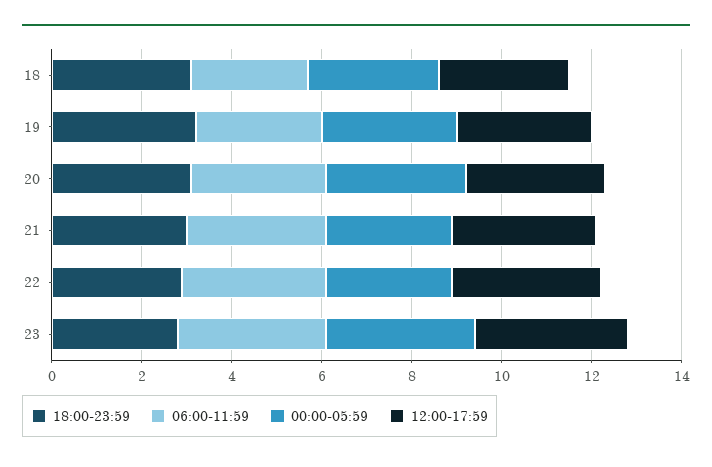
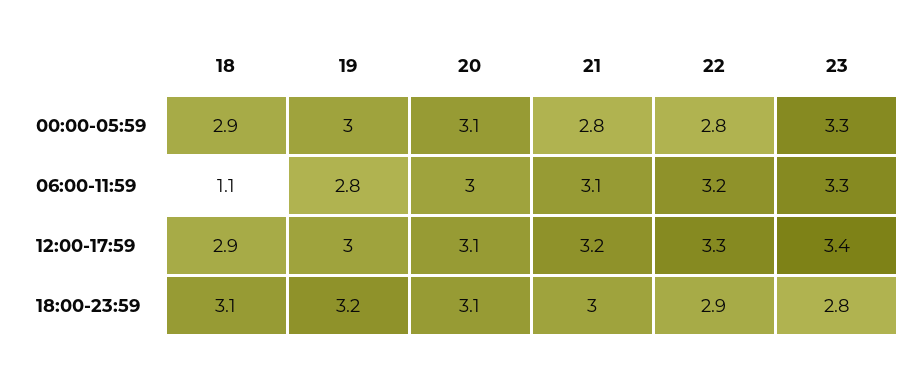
06:00-11:59, 18: 2.5 -> 1.1

